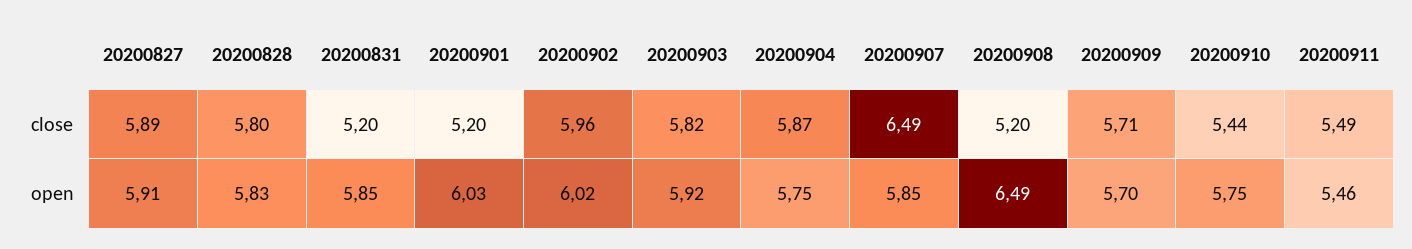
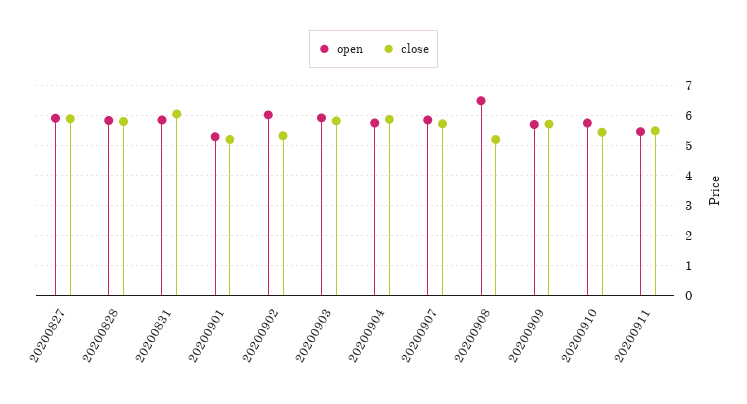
close, 20200831: 5.2 -> 6
close, 20200902: 5.96 -> 5.25
close, 20200907: 6.49 -> 5.75
open, 20200901: 6.03 -> 5.25

